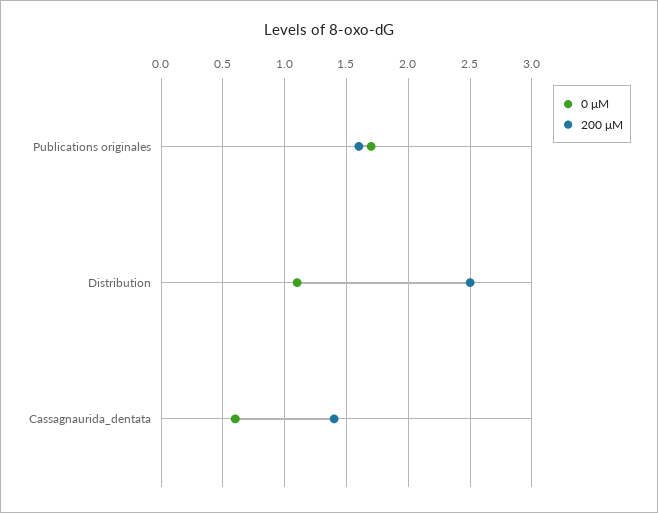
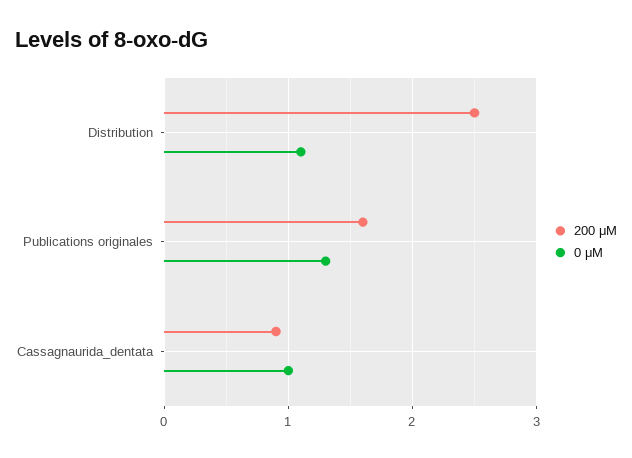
0 μM, Publications originales: 1.7 -> 1.3
0 μM, Cassagnaurida_dentata: 0.6 -> 1
200 μM, Cassagnaurida_dentata: 1.4 -> 0.9

